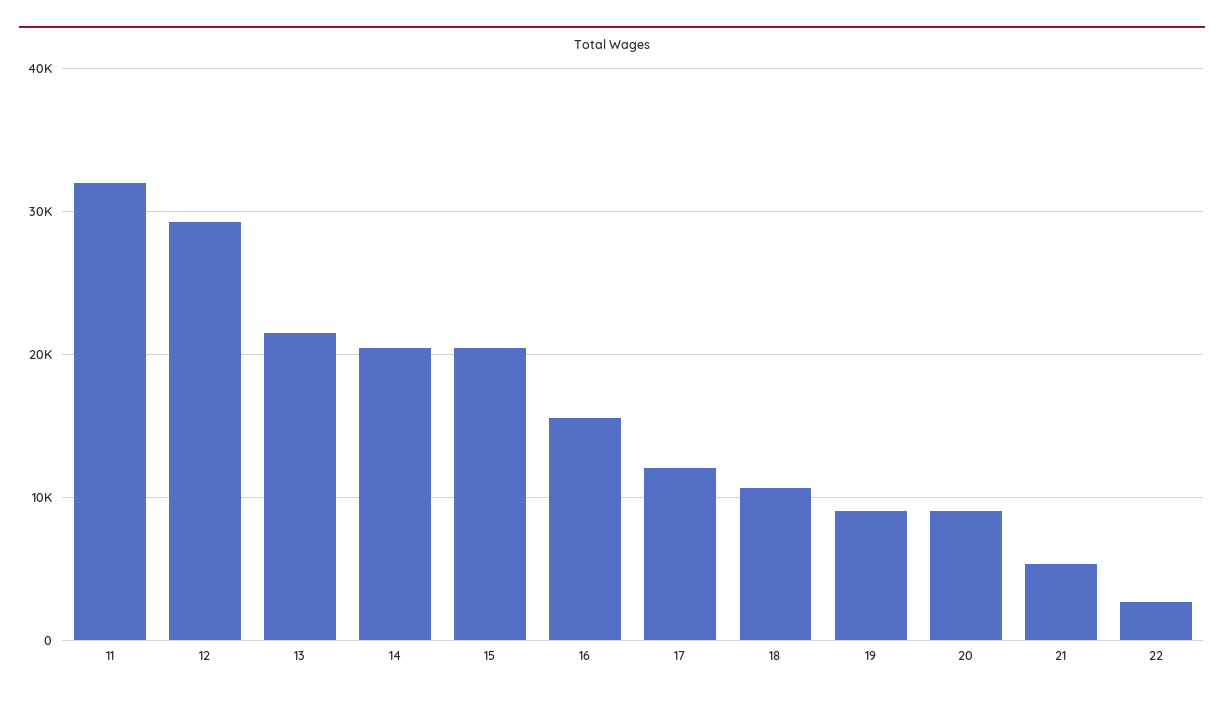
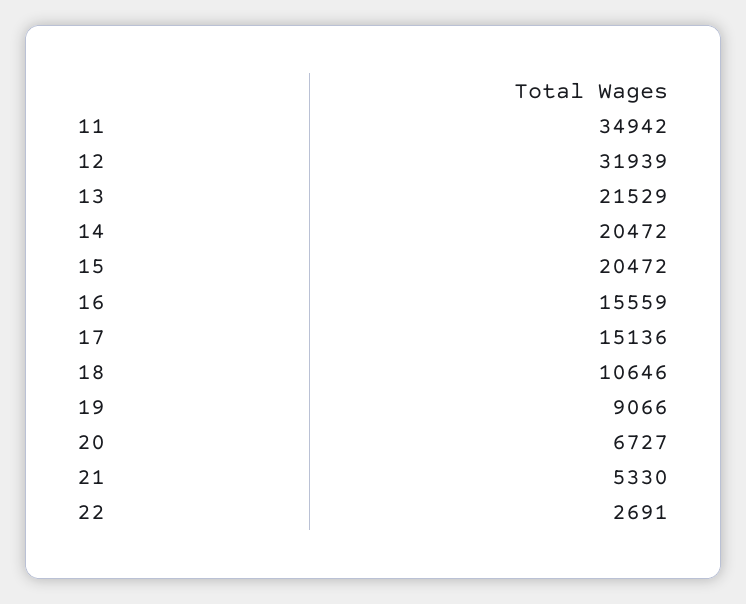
11: 32000 -> 34942
12: 29000 -> 31939
17: 12000 -> 15136
20: 9000 -> 6727

